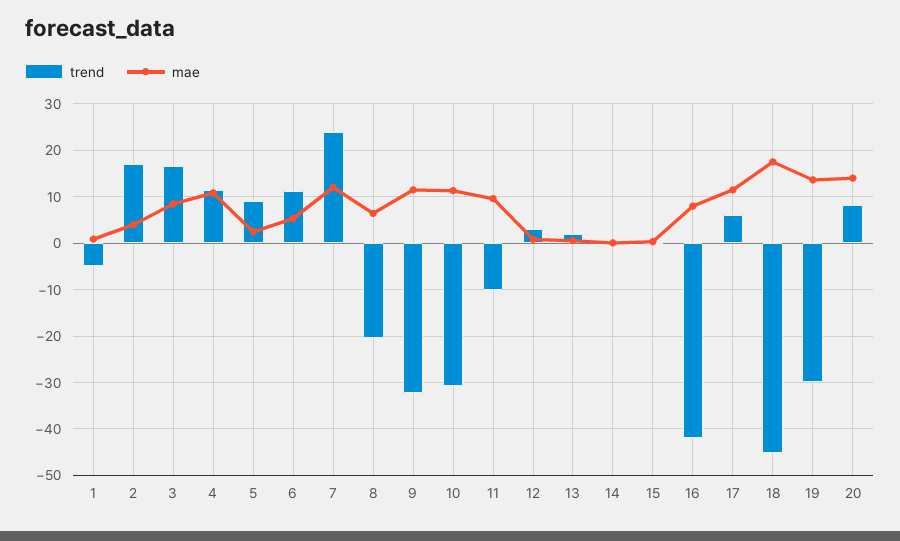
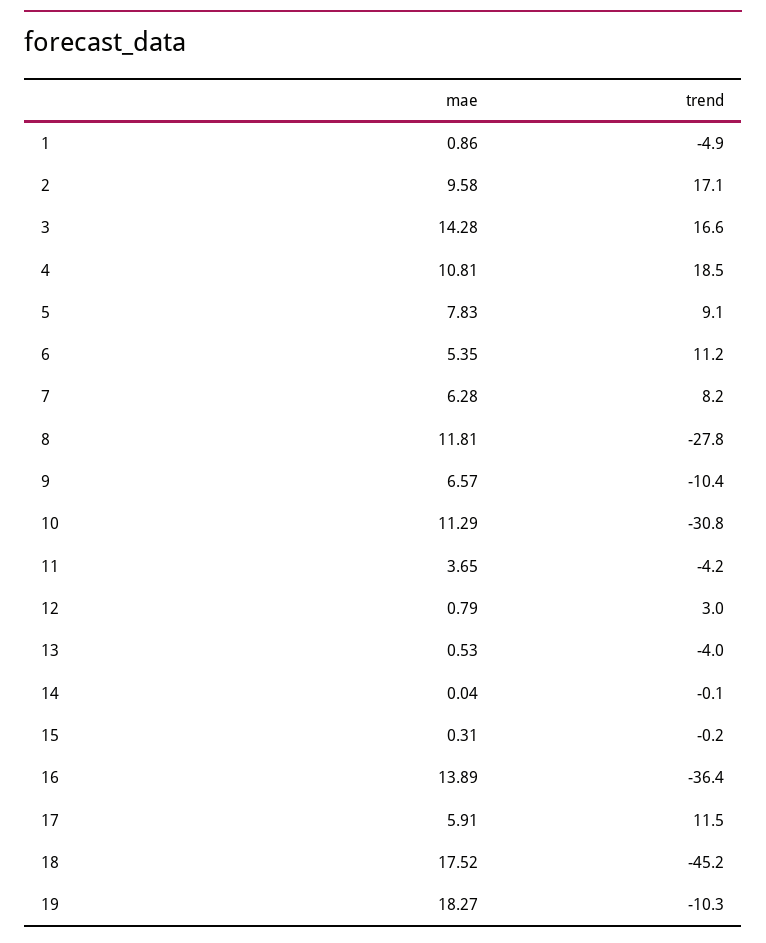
mae, 2: 4 -> 9.58
mae, 3: 8 -> 14.28
trend, 4: 12 -> 18.5
mae, 5: 2 -> 7.83
trend, 7: 24 -> 8.2
mae, 7: 12 -> 6.28
trend, 8: -20 -> -27.8
mae, 8: 6 -> 11.81
trend, 9: -32 -> -10.4
mae, 9: 12 -> 6.57
trend, 11: -10 -> -4.2
mae, 11: 10 -> 3.65
trend, 13: 2 -> -4
trend, 16: -42 -> -36.4
mae, 16: 8 -> 13.89
trend, 17: 6 -> 11.5
mae, 17: 12 -> 5.91
trend, 19: -30 -> -10.3
mae, 19: 14 -> 18.27
trend, 20: 8 -> none
mae, 20: 14 -> none

